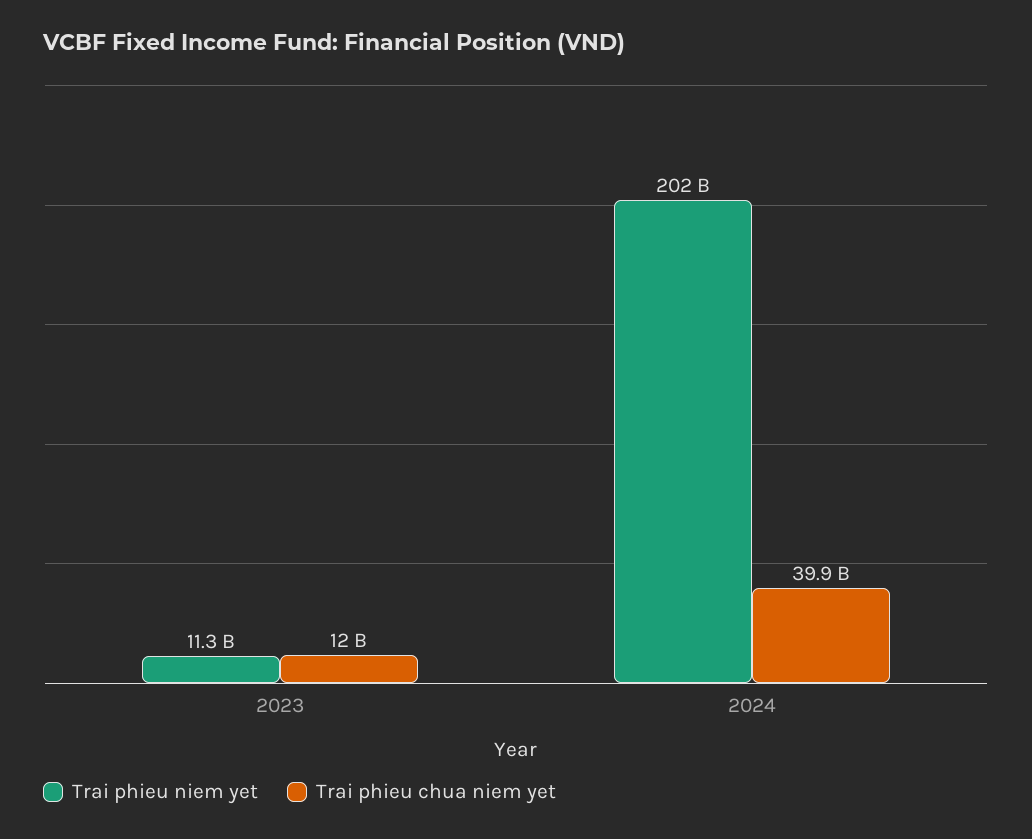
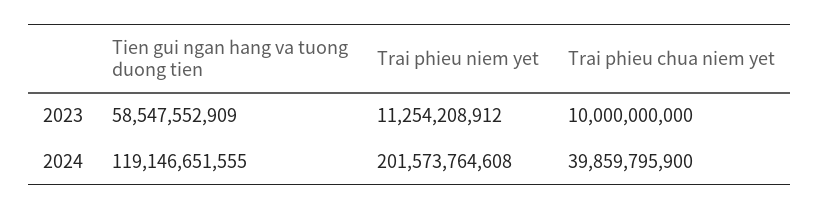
Trai phieu chua niem yet, 2023: 12000000000 -> 10000000000
Tien gui ngan hang va tuong duong tien, 2023: none -> 58547552909
Tien gui ngan hang va tuong duong tien, 2024: none -> 119146651555

